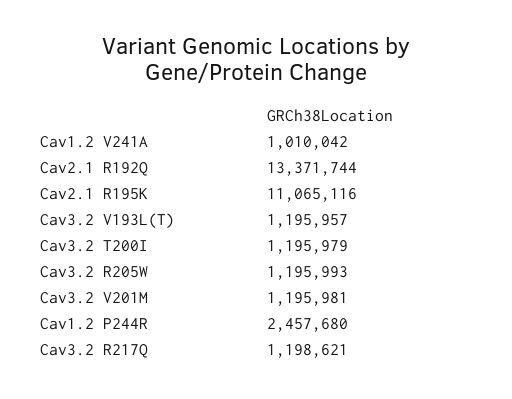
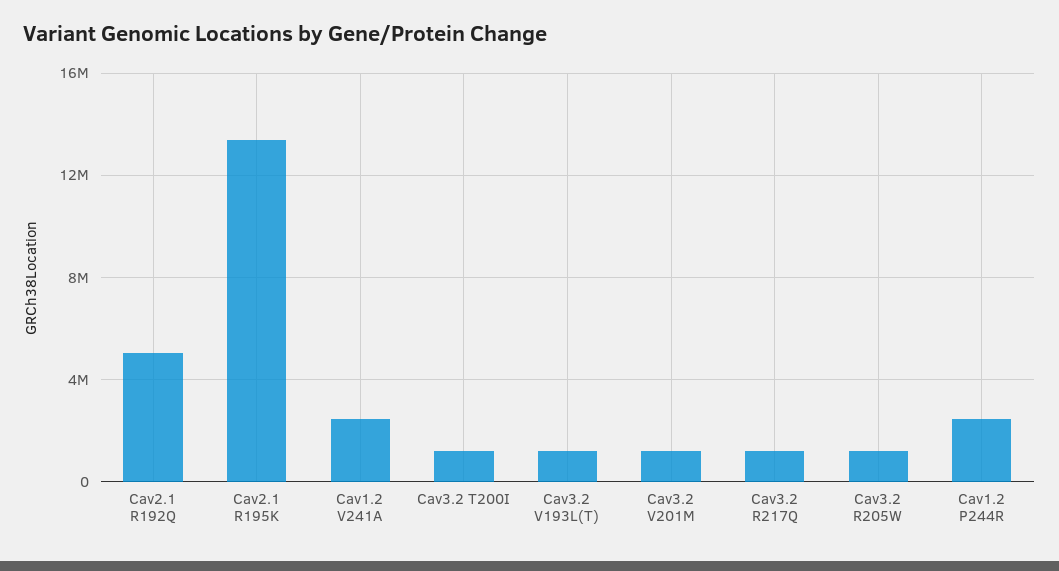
Cav1.2 V241A: 1010042 -> 2500000
Cav2.1 R192Q: 13371744 -> 5000000
Cav2.1 R195K: 11065116 -> 13500000

